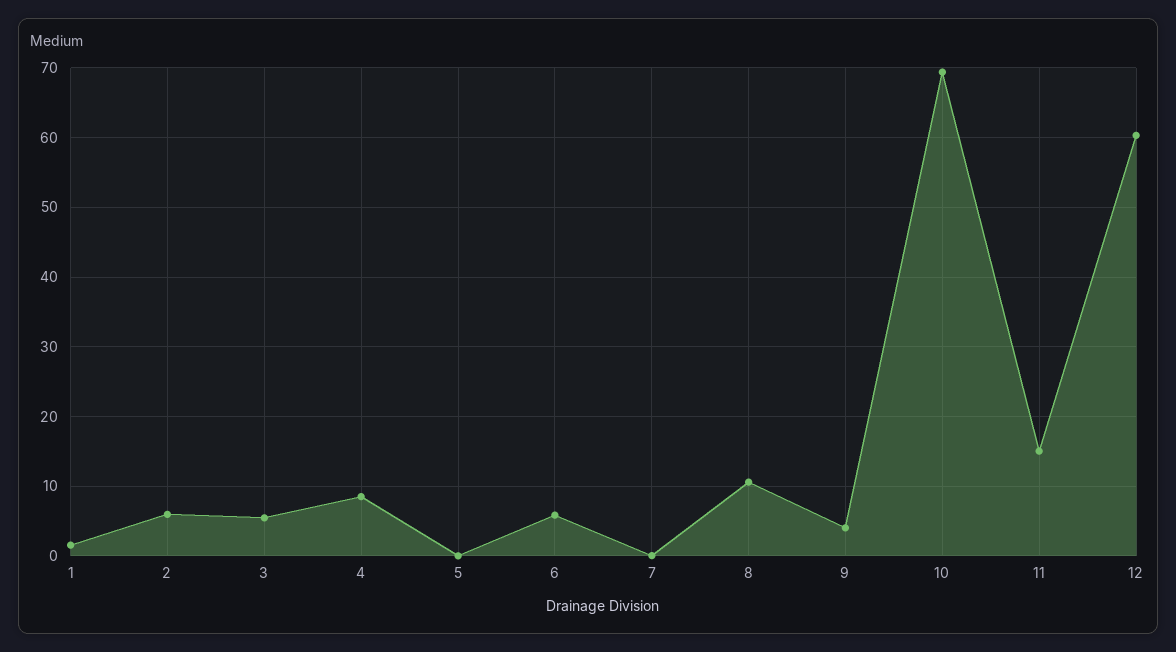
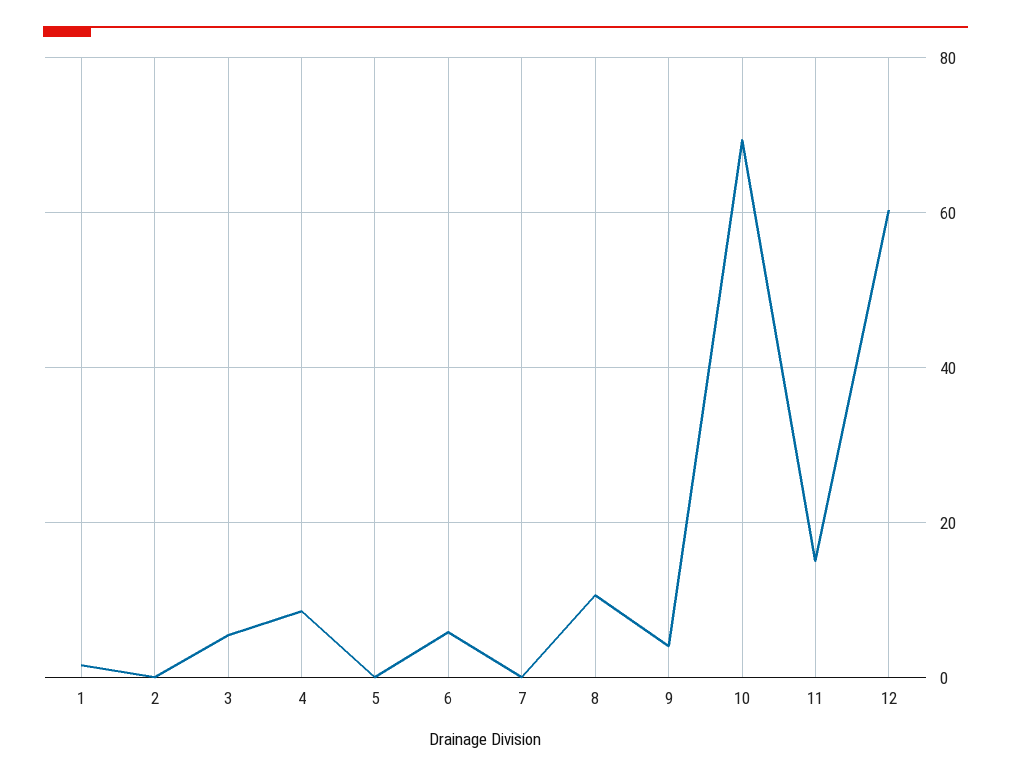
2: 6 -> 0

